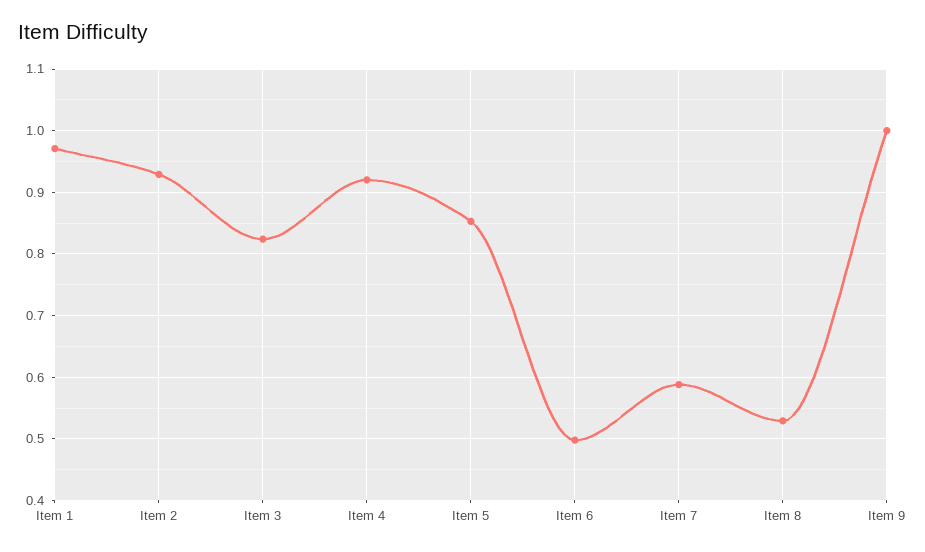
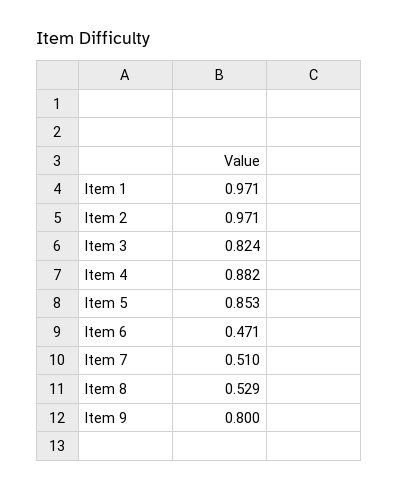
Item 2: 0.93 -> 0.971
Item 4: 0.92 -> 0.882
Item 6: 0.5 -> 0.471
Item 7: 0.59 -> 0.51
Item 9: 1 -> 0.8

